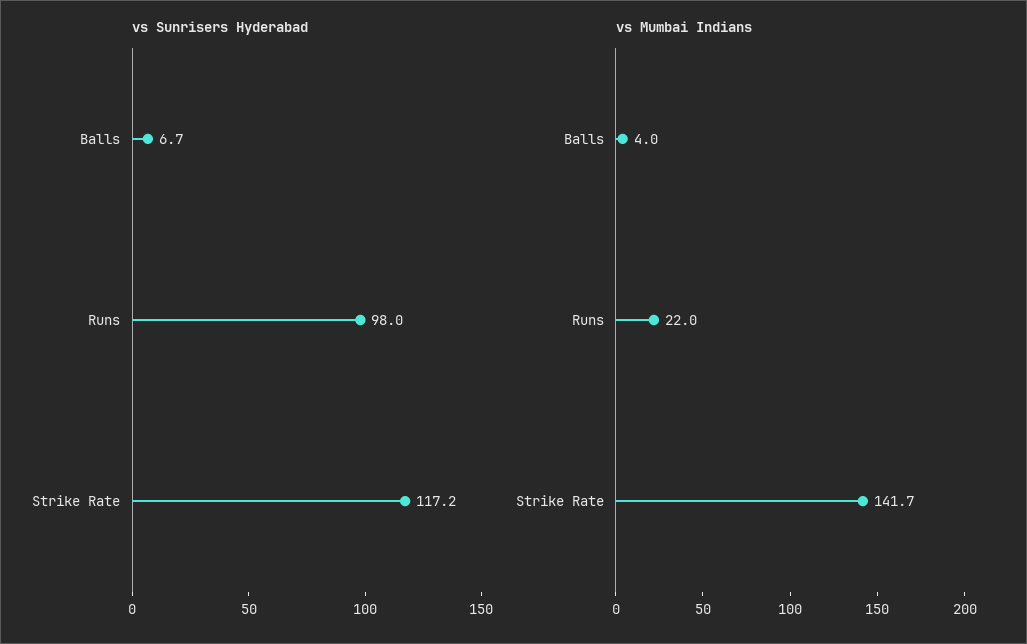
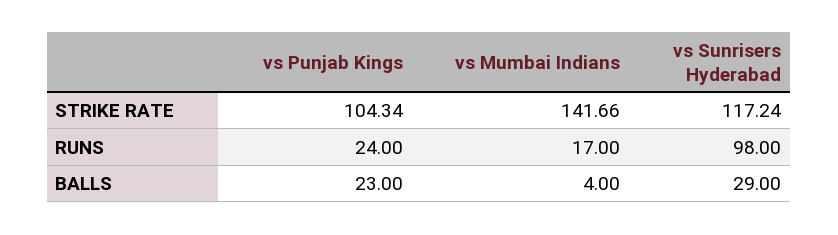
vs Sunrisers Hyderabad, Balls: 6.7 -> 29
vs Mumbai Indians, Runs: 22 -> 17
vs Punjab Kings, Strike Rate: none -> 104.34
vs Punjab Kings, Runs: none -> 24
vs Punjab Kings, Balls: none -> 23

